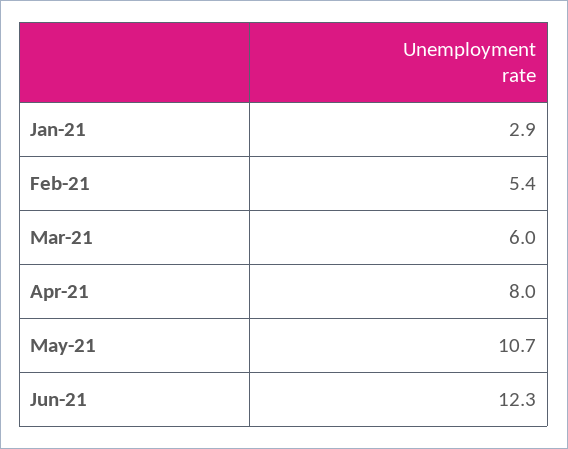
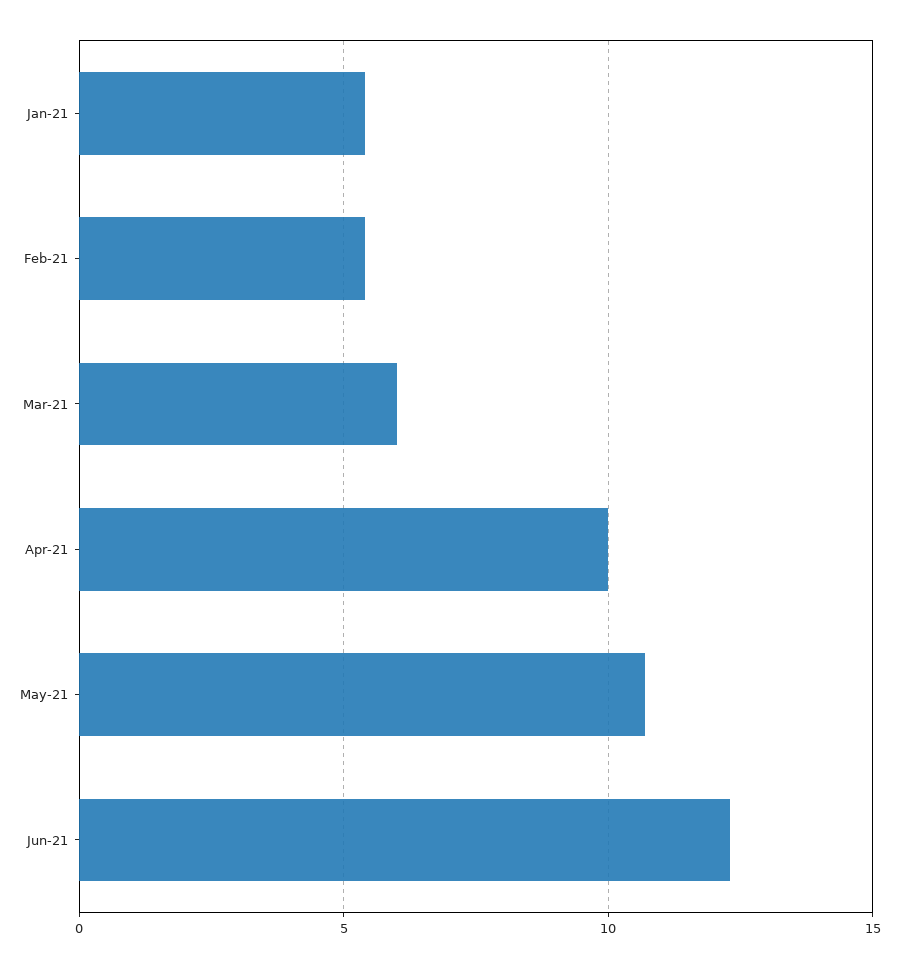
Jan-21: 2.9 -> 5.5
Apr-21: 8 -> 10

